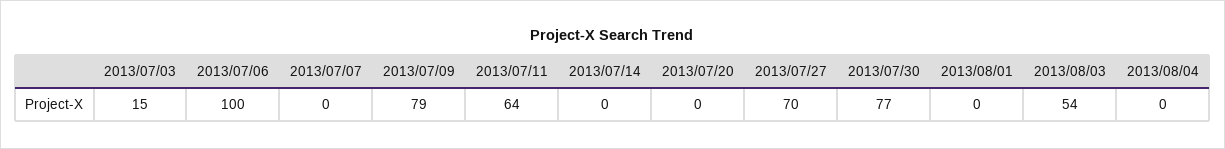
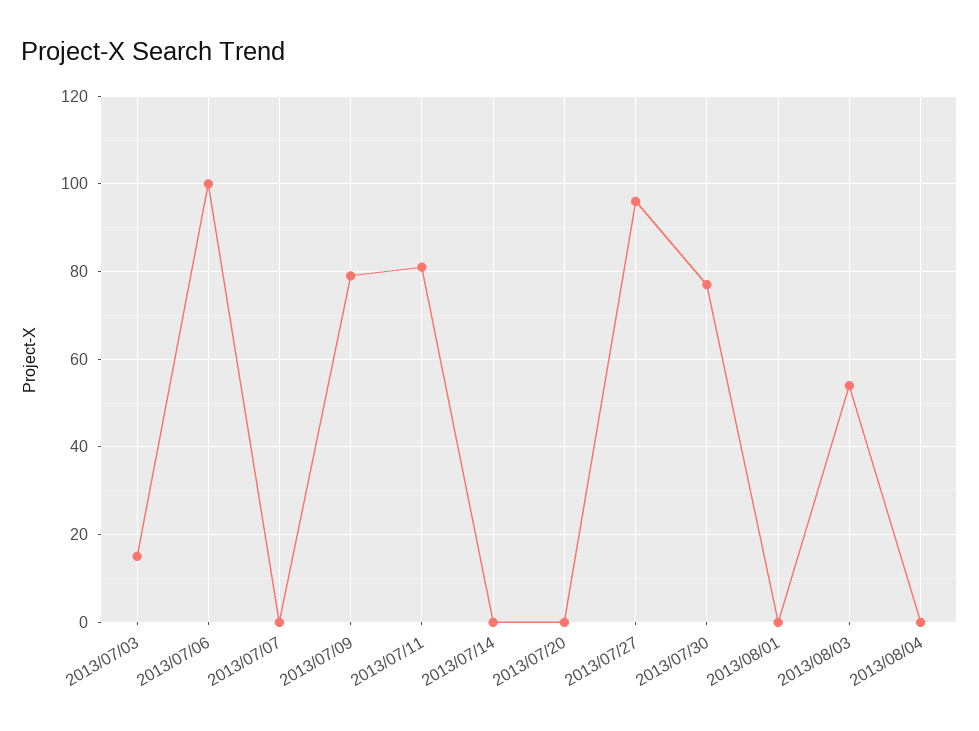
2013/07/11: 64 -> 80
2013/07/27: 70 -> 95

